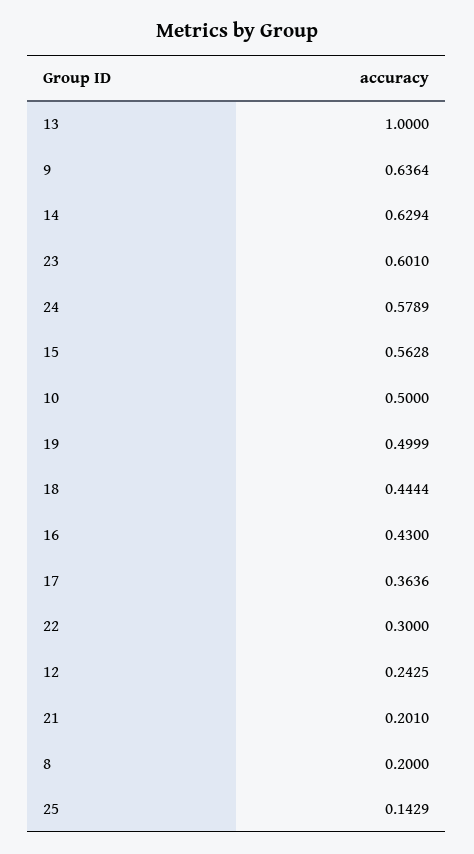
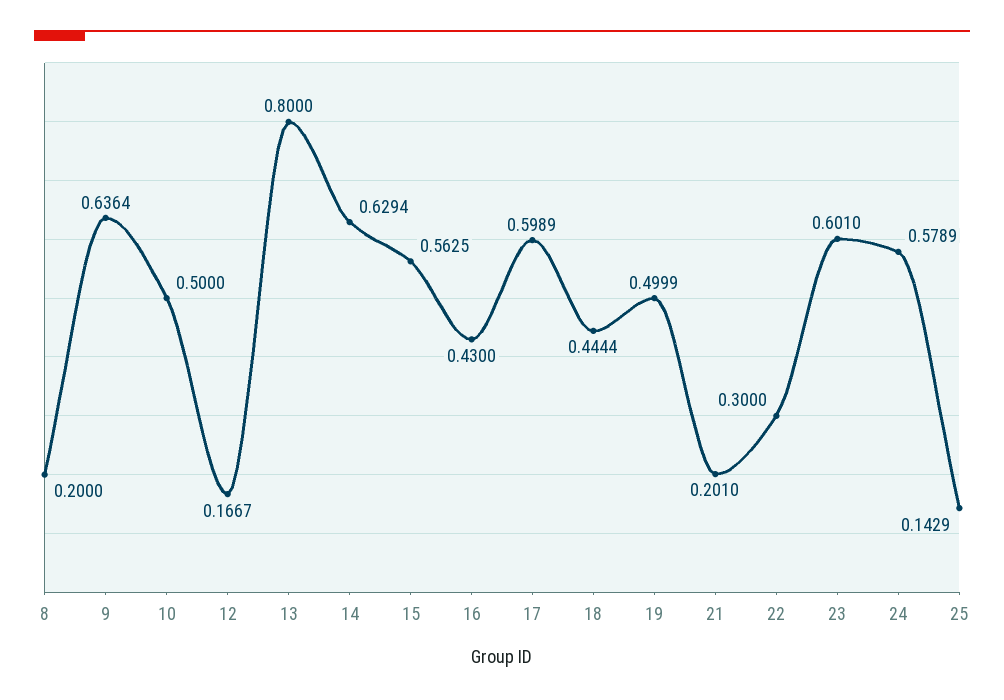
13: 1 -> 0.8
15: 0.5628 -> 0.5625
17: 0.3636 -> 0.5989
12: 0.2425 -> 0.1667

